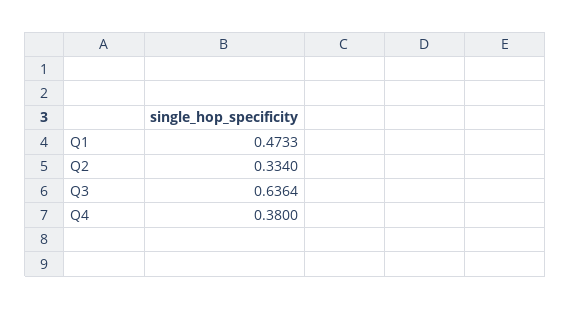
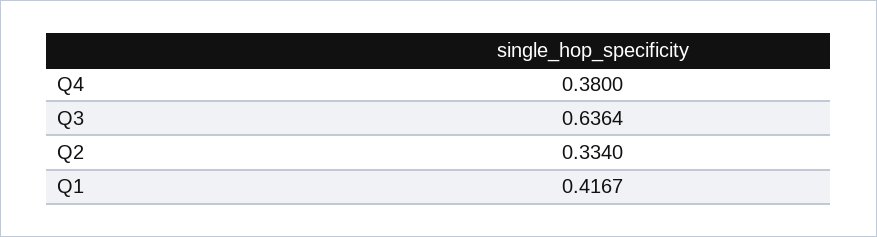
Q1: 0.4733 -> 0.4167

